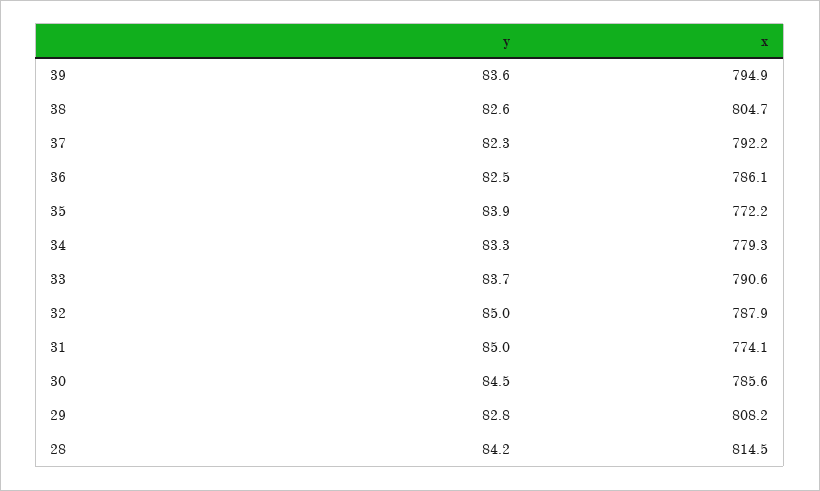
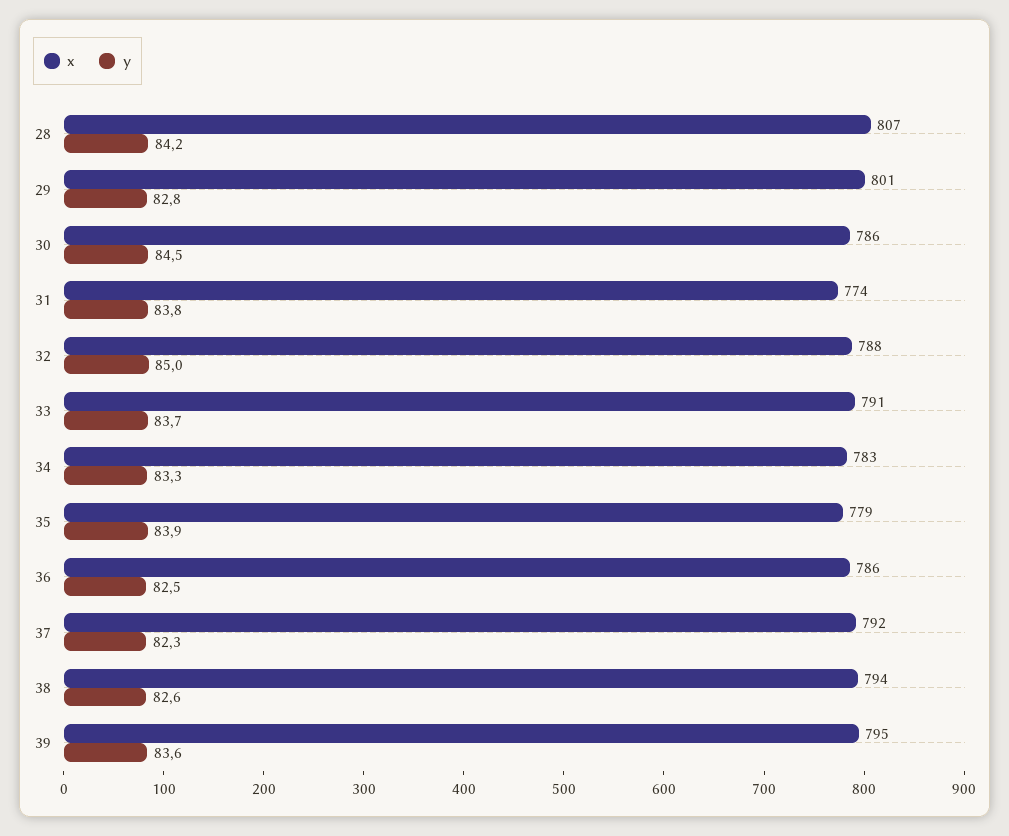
x, 38: 804.7 -> 794
x, 35: 772.2 -> 779
x, 34: 779.3 -> 783
y, 31: 85 -> 83.8
x, 29: 808.2 -> 801
x, 28: 814.5 -> 807

